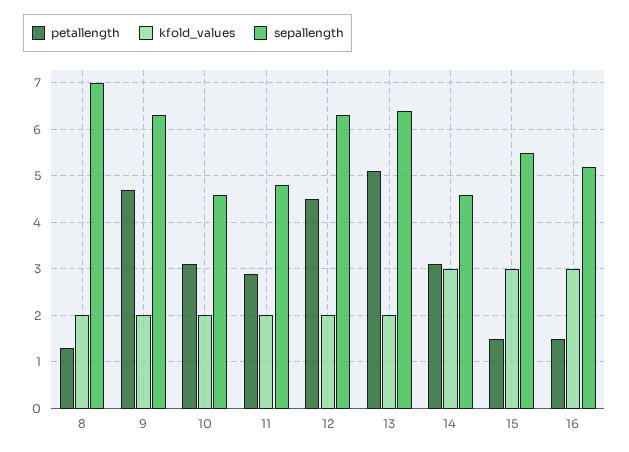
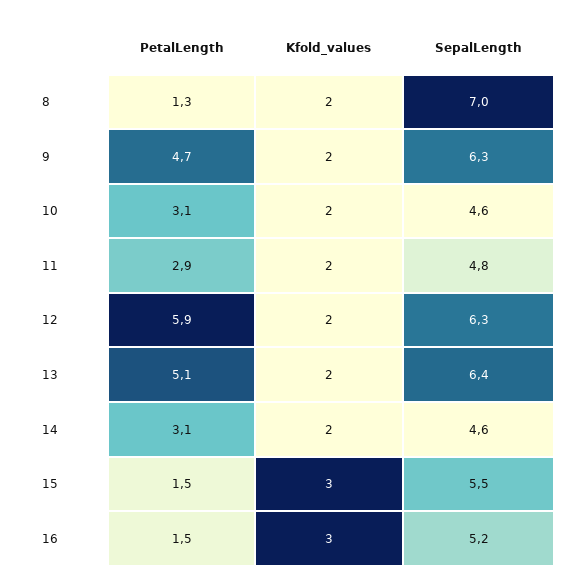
petallength, 12: 4.5 -> 5.9
kfold_values, 14: 3 -> 2

